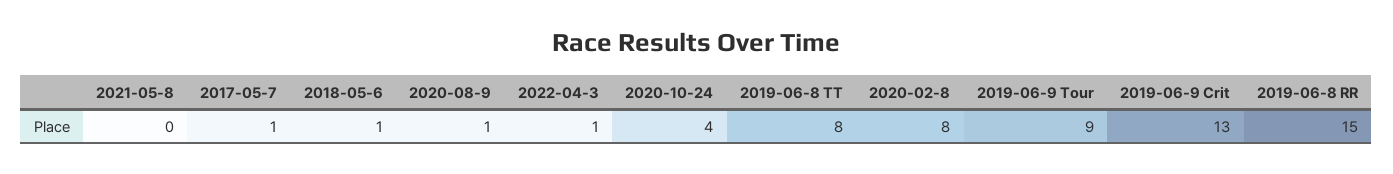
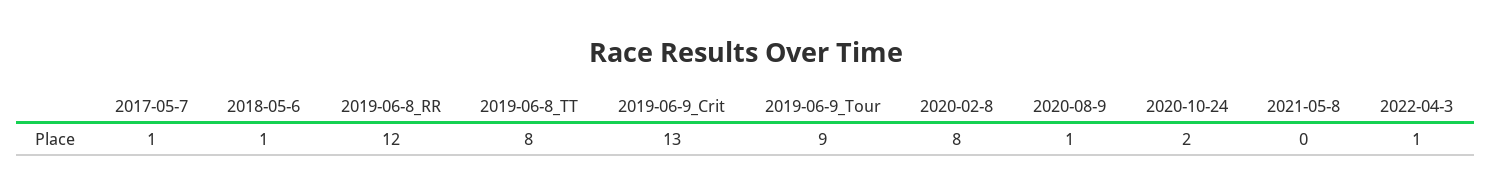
2020-10-24: 4 -> 2
2019-06-8 RR: 15 -> 12

